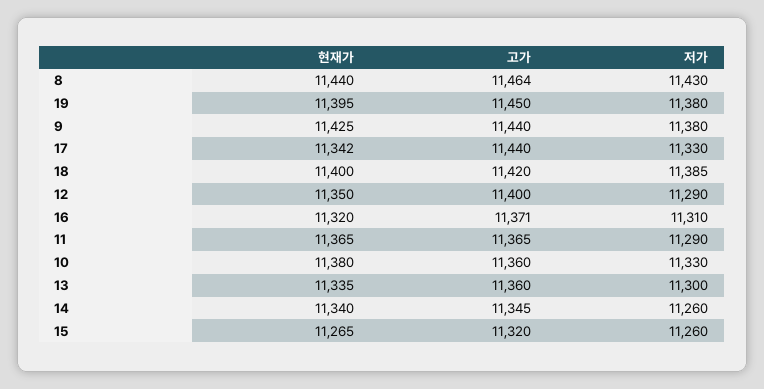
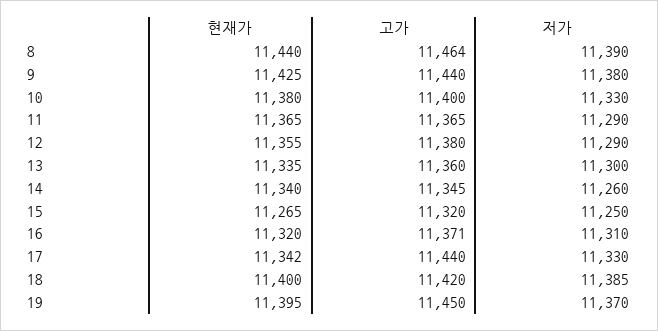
저가, 8: 11430 -> 11390
저가, 19: 11380 -> 11370
현재가, 12: 11350 -> 11355
고가, 12: 11400 -> 11380
고가, 10: 11360 -> 11400
저가, 15: 11260 -> 11250

